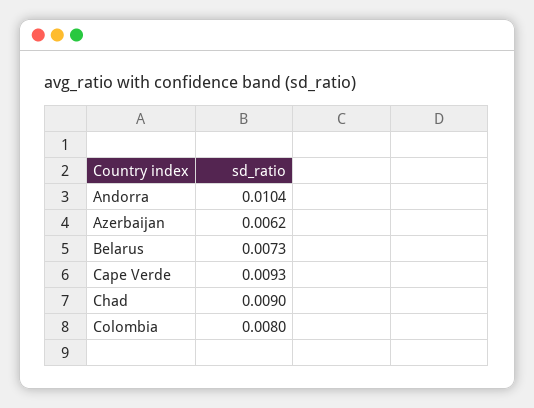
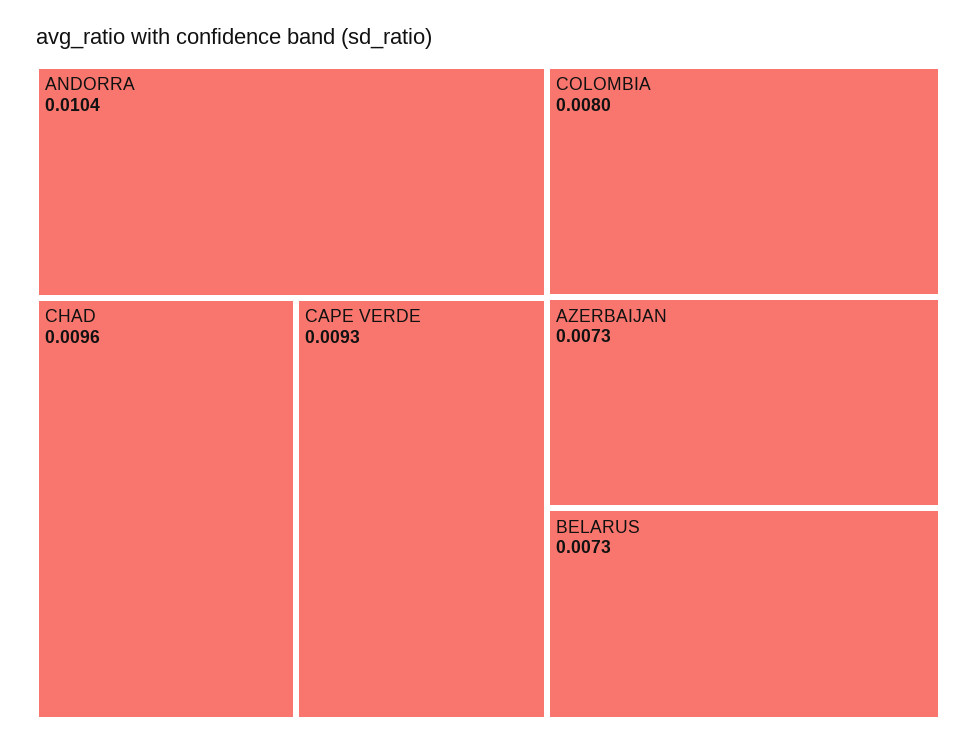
Azerbaijan: 0.0062 -> 0.0073
Chad: 0.009 -> 0.0096

